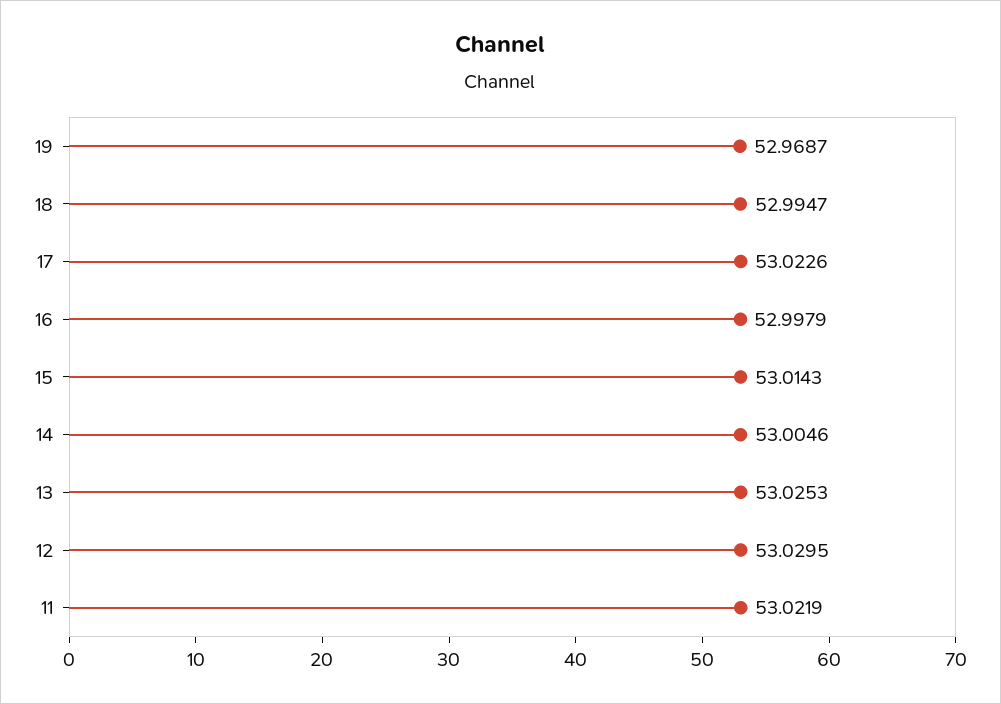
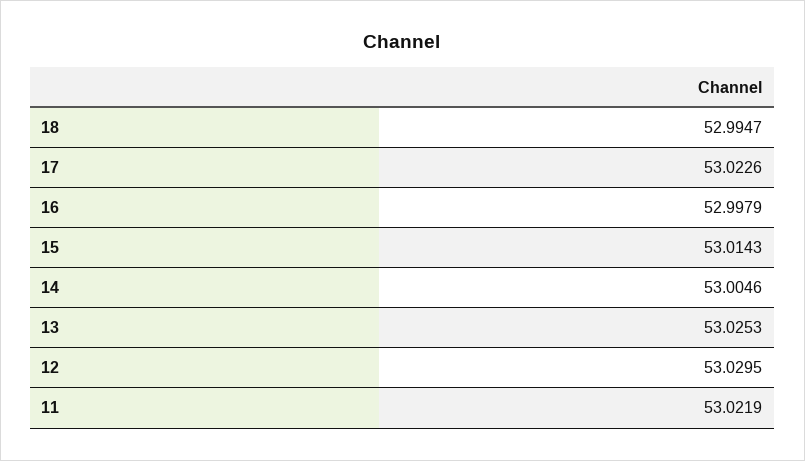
19: 52.9687 -> none

